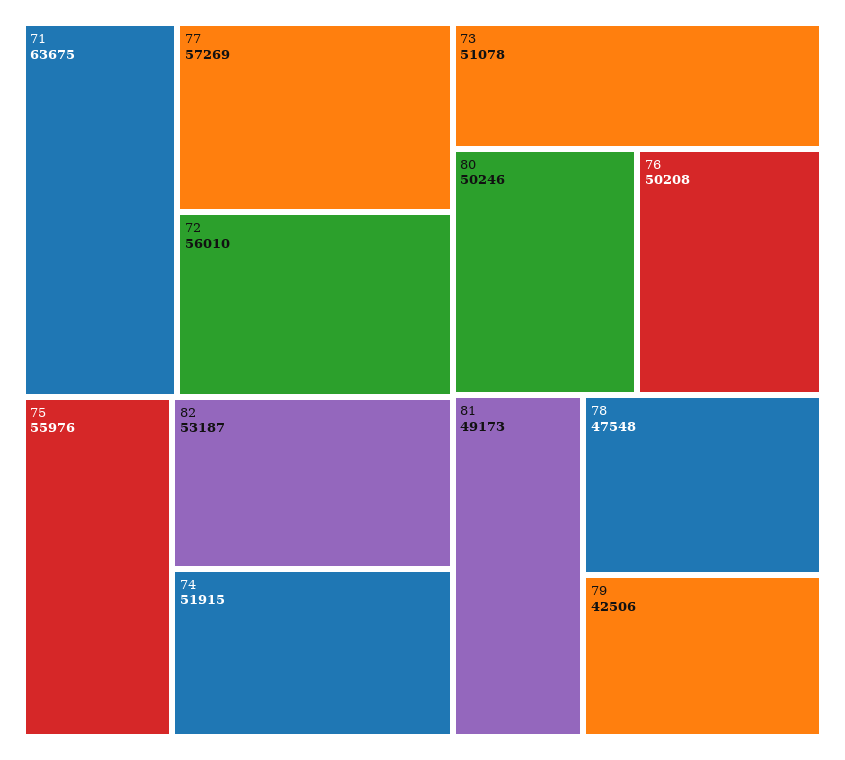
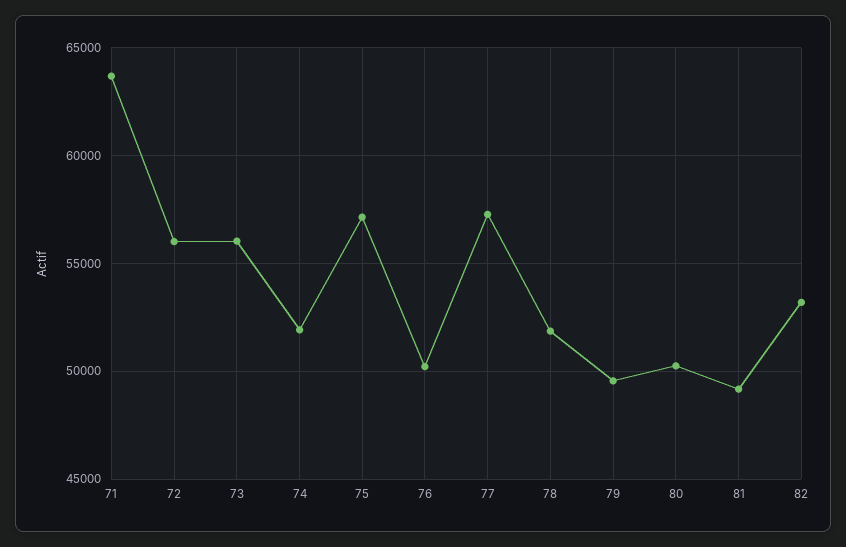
75: 55976 -> 57000
73: 51078 -> 56000
78: 47548 -> 52000
79: 42506 -> 49500

